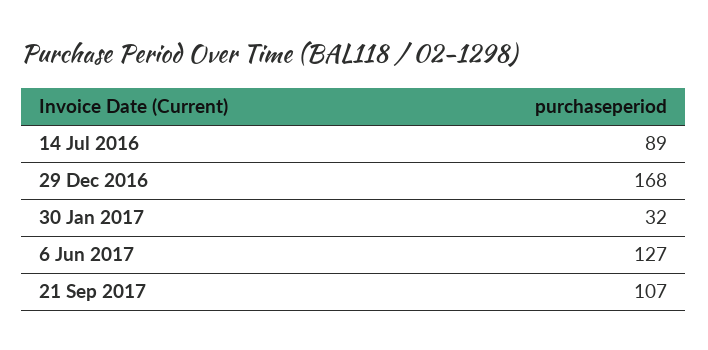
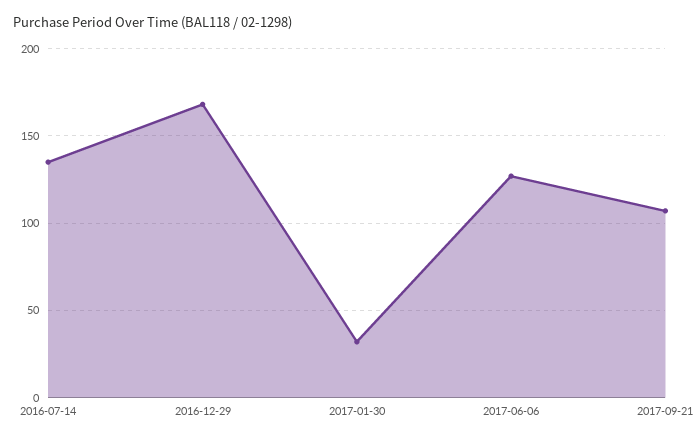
14 Jul 2016: 89 -> 135

